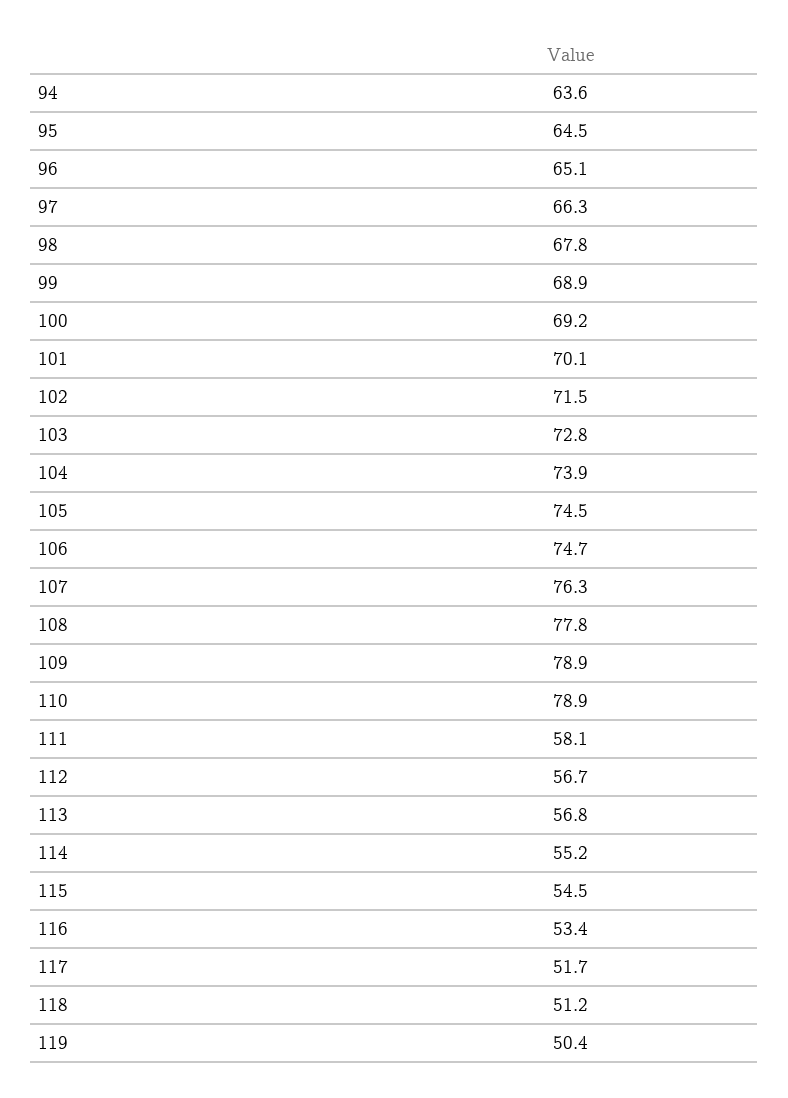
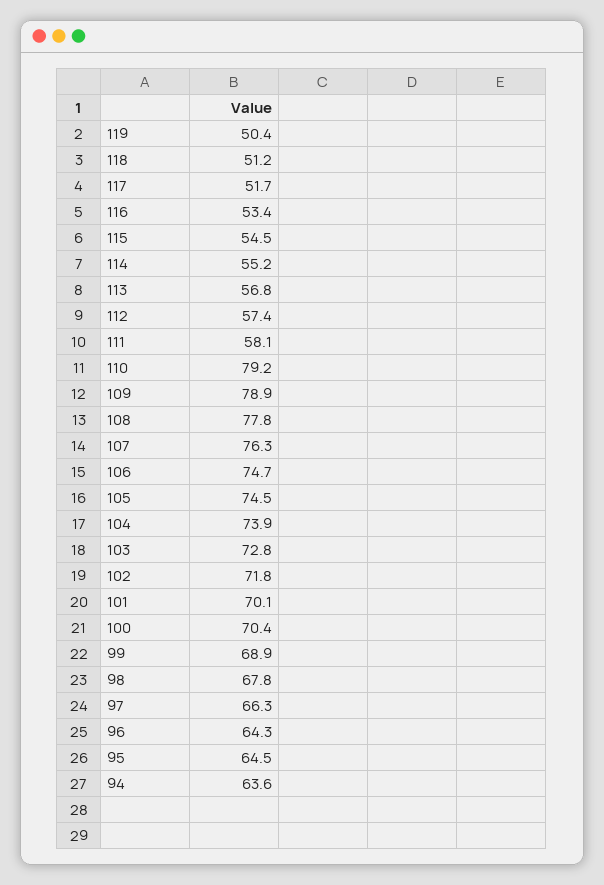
96: 65.1 -> 64.3
100: 69.2 -> 70.4
102: 71.5 -> 71.8
110: 78.9 -> 79.2
112: 56.7 -> 57.4

